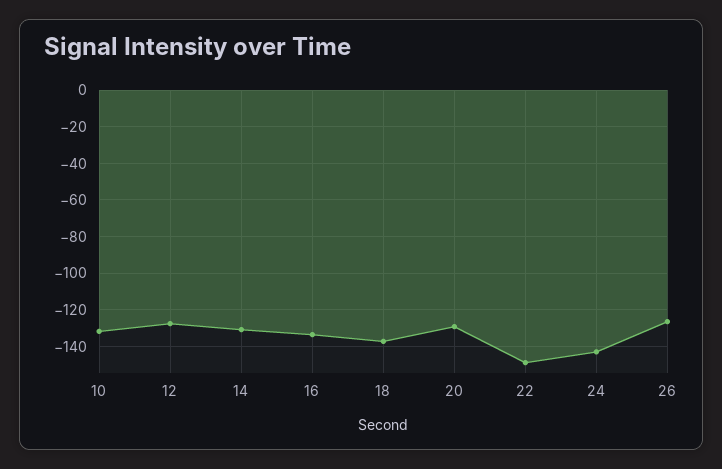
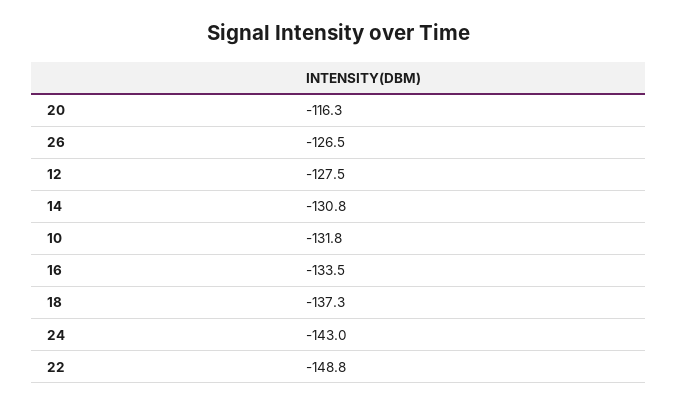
20: -130 -> -116.3

